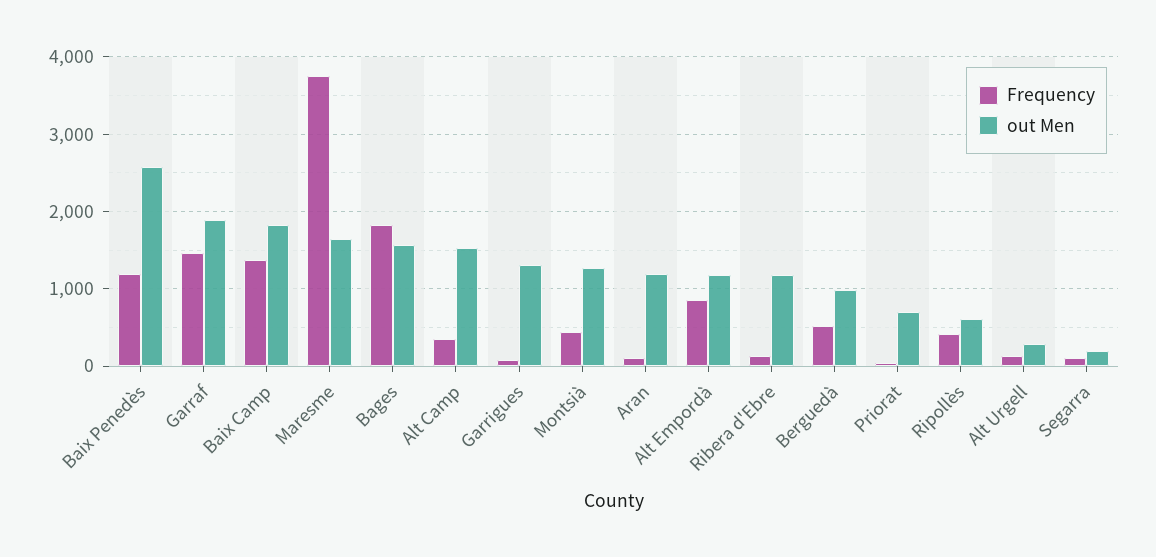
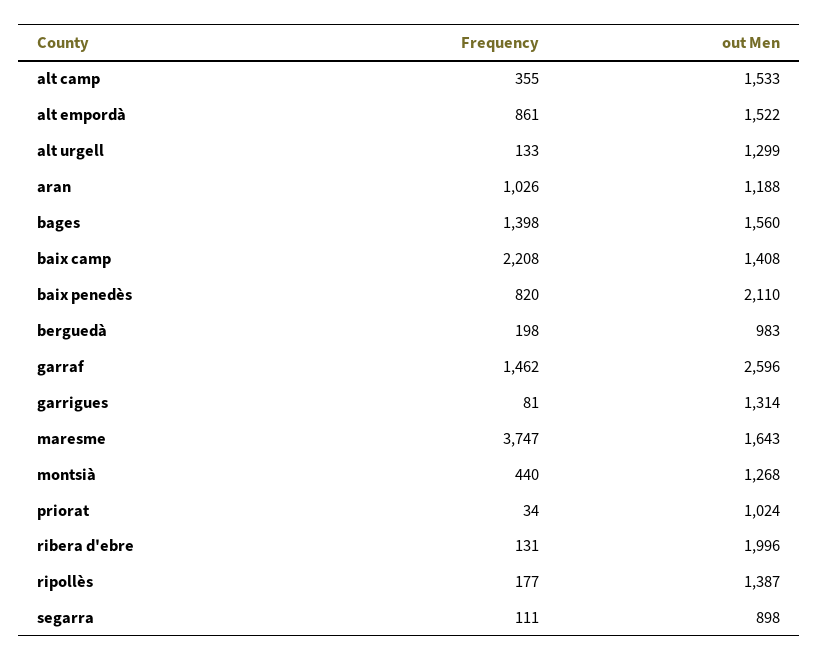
Frequency, Baix Penedès: 1200 -> 820
out Men, Baix Penedès: 2600 -> 2110
out Men, Garraf: 1900 -> 2596
Frequency, Baix Camp: 1400 -> 2208
out Men, Baix Camp: 1800 -> 1408
Frequency, Bages: 1800 -> 1398
Frequency, Aran: 100 -> 1026
out Men, Alt Empordà: 1200 -> 1522
out Men, Ribera d'Ebre: 1200 -> 1996
Frequency, Berguedà: 500 -> 198
out Men, Priorat: 700 -> 1024
Frequency, Ripollès: 400 -> 177
out Men, Ripollès: 600 -> 1387
out Men, Alt Urgell: 300 -> 1299
out Men, Segarra: 200 -> 898

